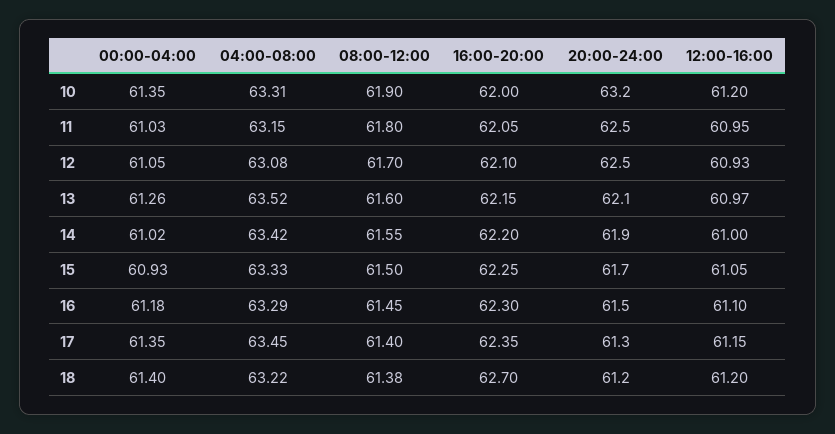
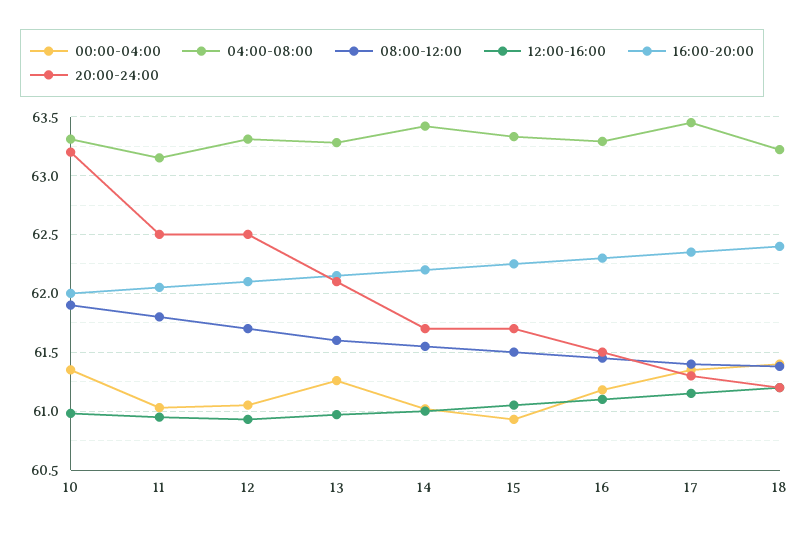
12:00-16:00, 10: 61.2 -> 61
04:00-08:00, 12: 63.08 -> 63.3
04:00-08:00, 13: 63.52 -> 63.3
20:00-24:00, 14: 61.9 -> 61.7
16:00-20:00, 18: 62.7 -> 62.4

